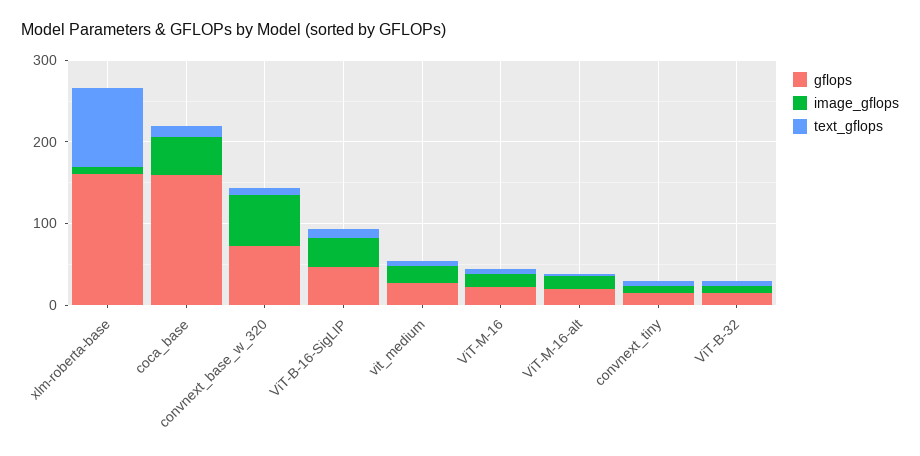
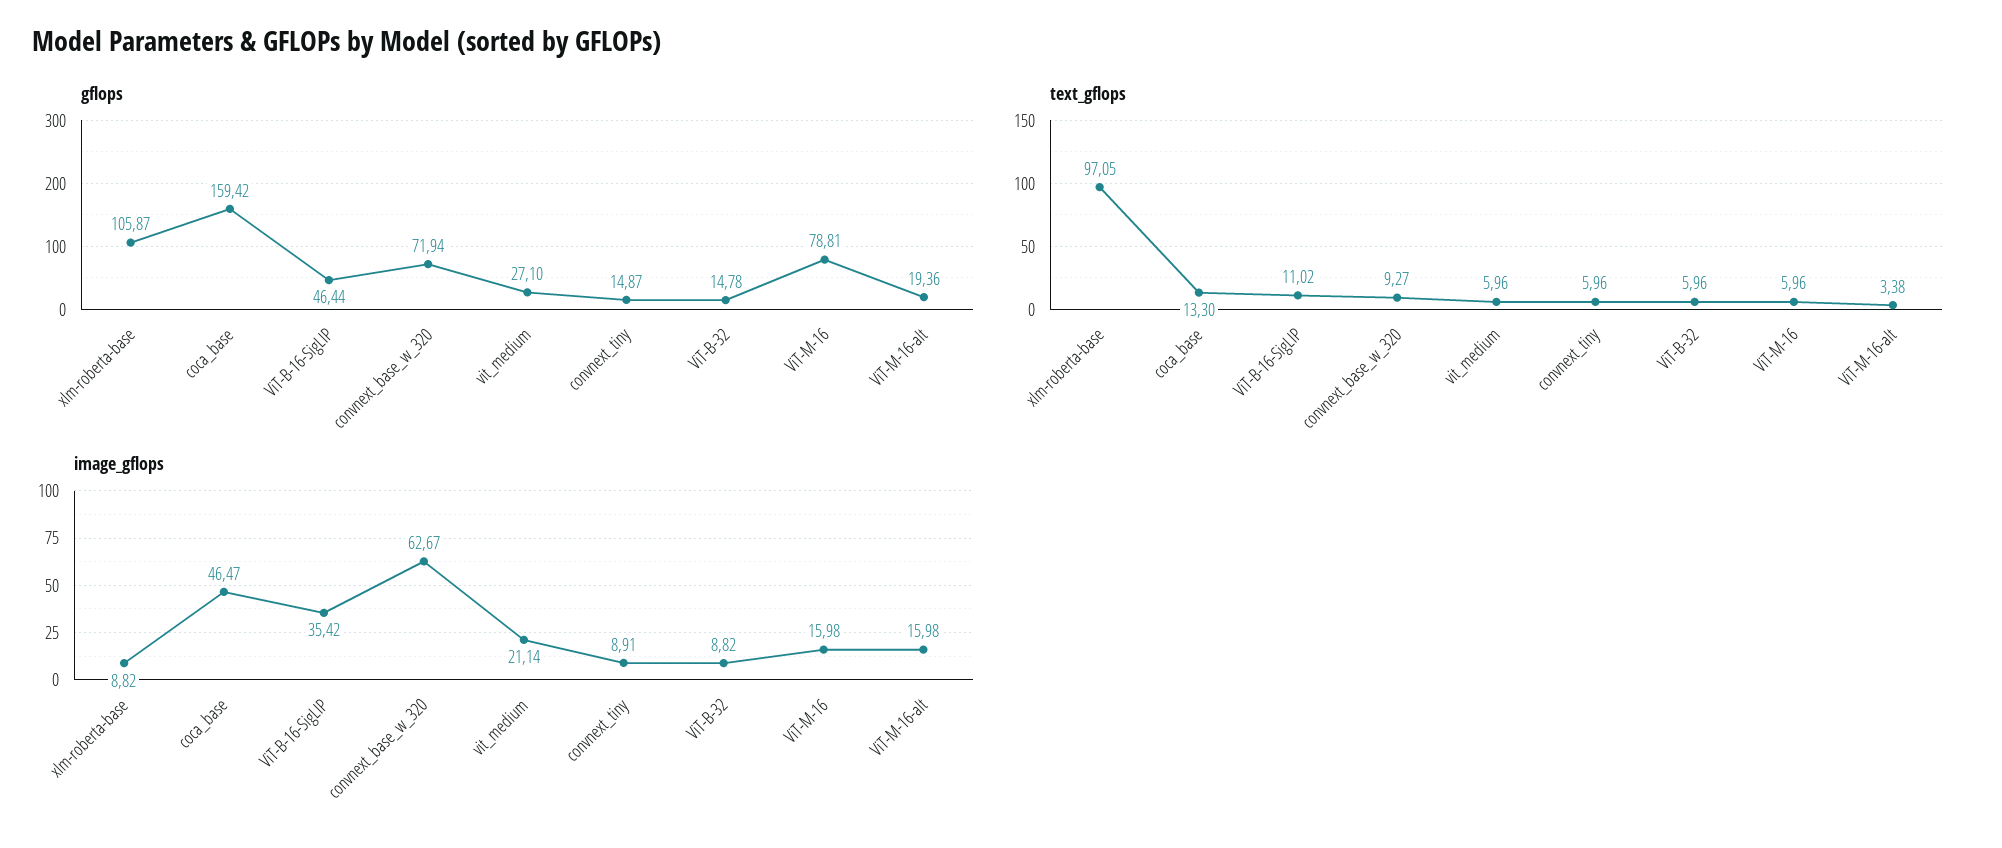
gflops, xlm-roberta-base: 160 -> 105.87
gflops, ViT-M-16: 20 -> 78.81

